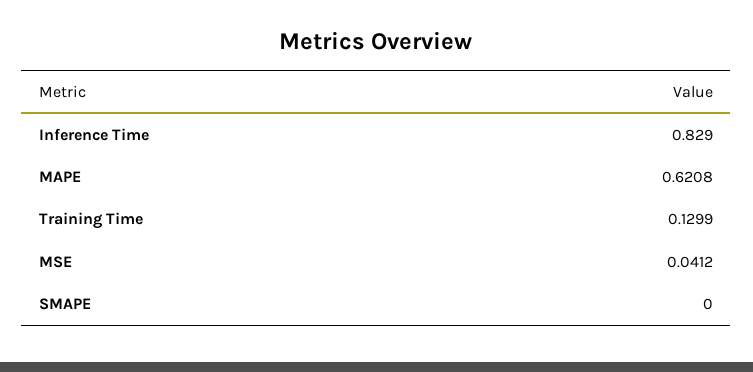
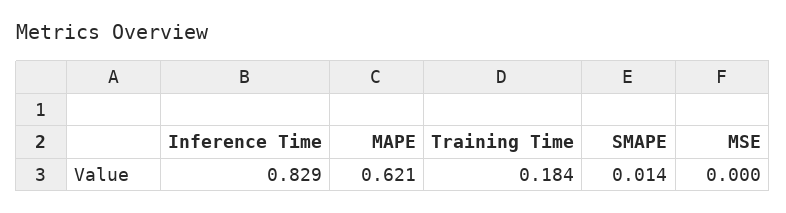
Training Time: 0.1299 -> 0.184
MSE: 0.0412 -> 0
SMAPE: 0 -> 0.014

